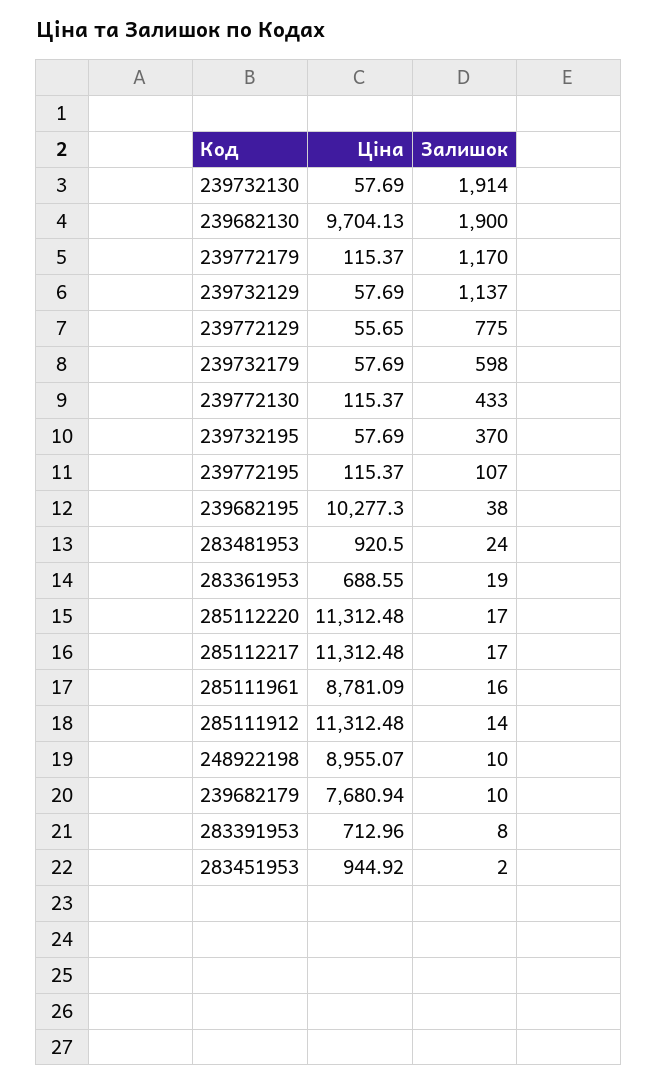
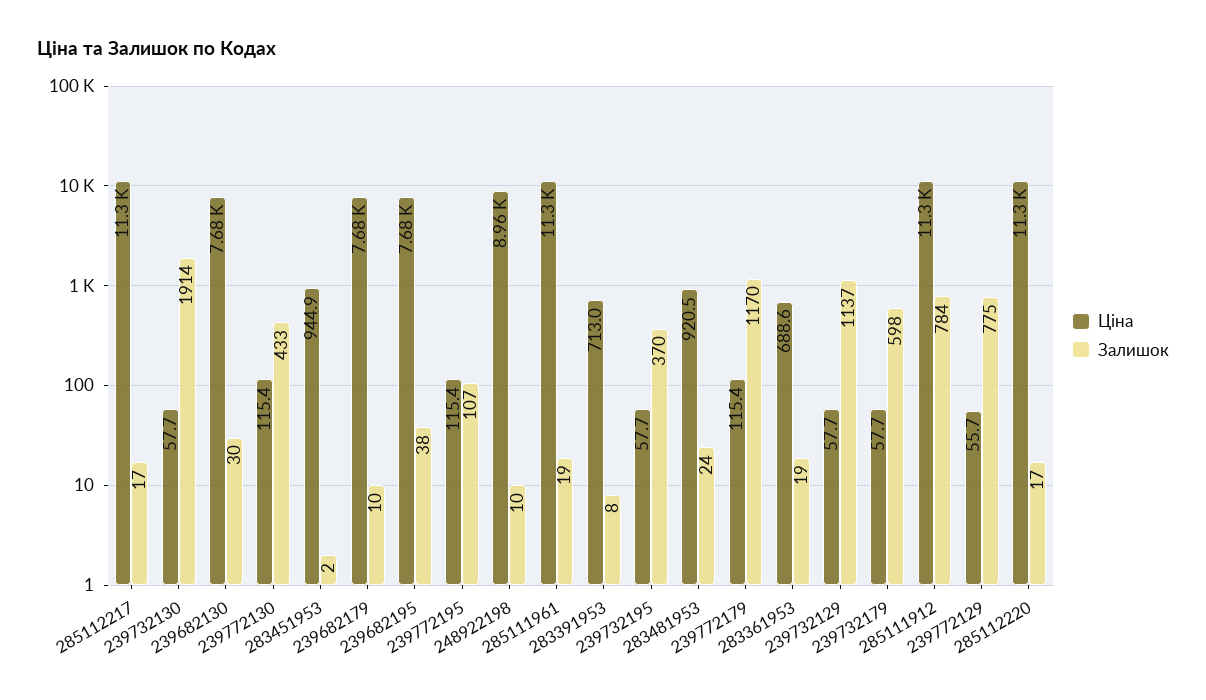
Ціна, 239682130: 9704.13 -> 7680
Залишок, 239682130: 1900 -> 30
Ціна, 239682195: 10277.3 -> 7680
Ціна, 285111961: 8781.09 -> 11300
Залишок, 285111961: 16 -> 19
Залишок, 285111912: 14 -> 784

